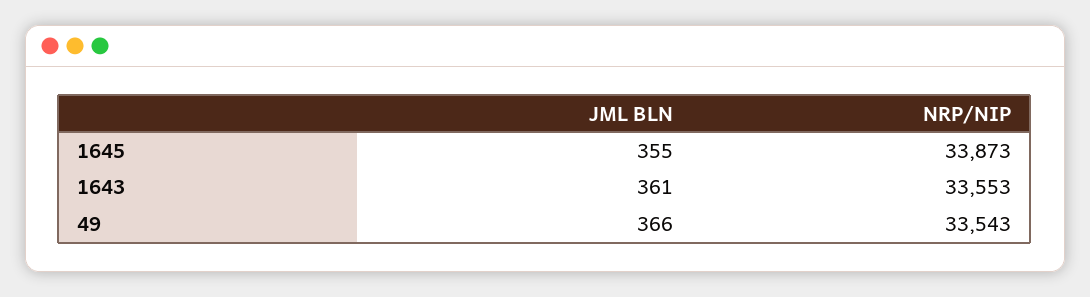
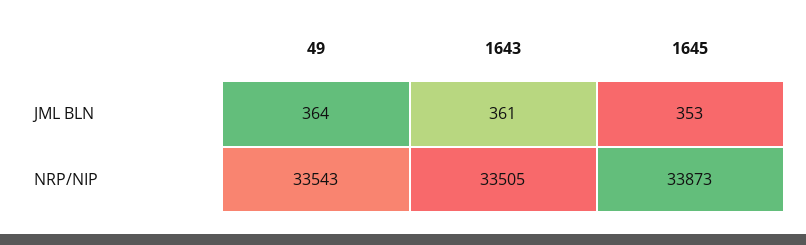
JML BLN, 1645: 355 -> 353
NRP/NIP, 1643: 33553 -> 33505
JML BLN, 49: 366 -> 364

